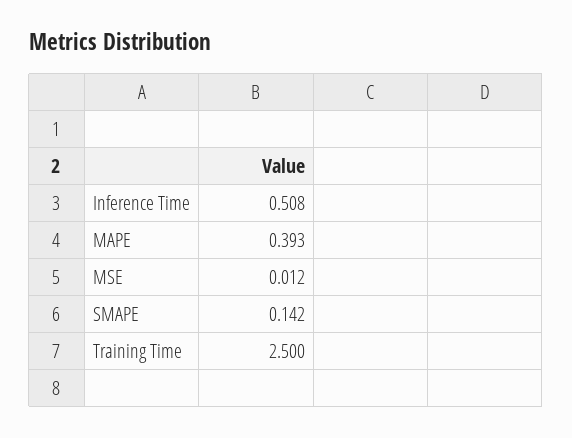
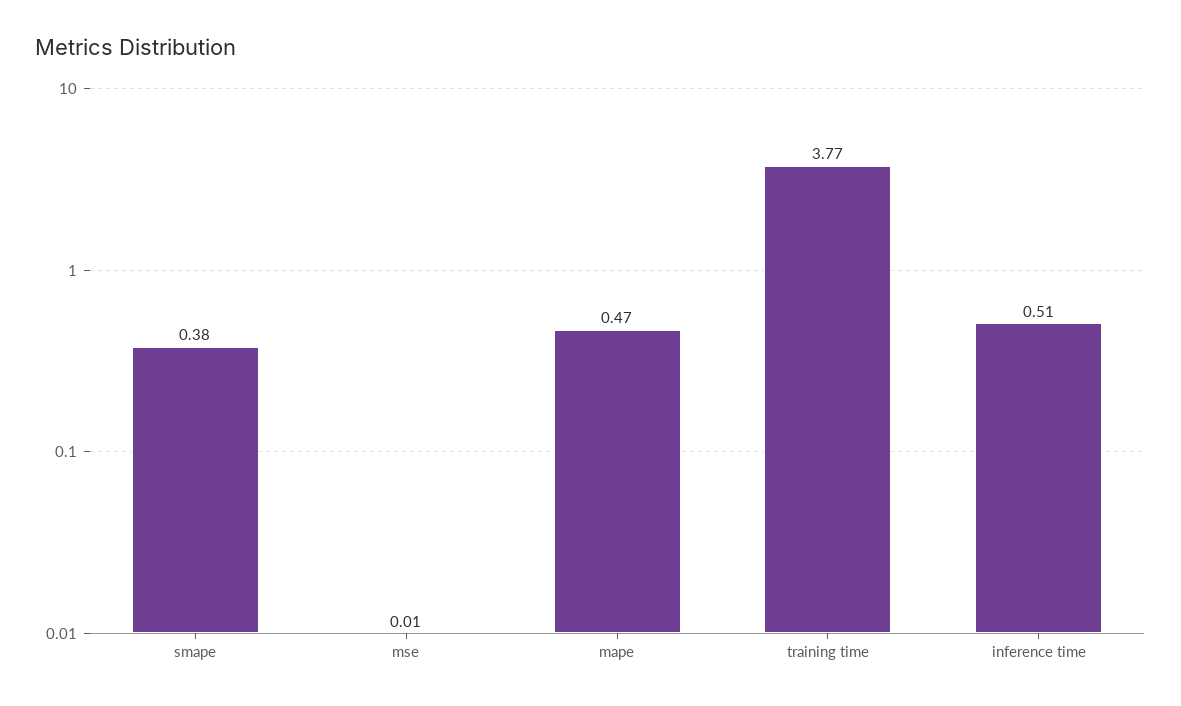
MAPE: 0.393 -> 0.47
SMAPE: 0.142 -> 0.38
Training Time: 2.5 -> 3.77

